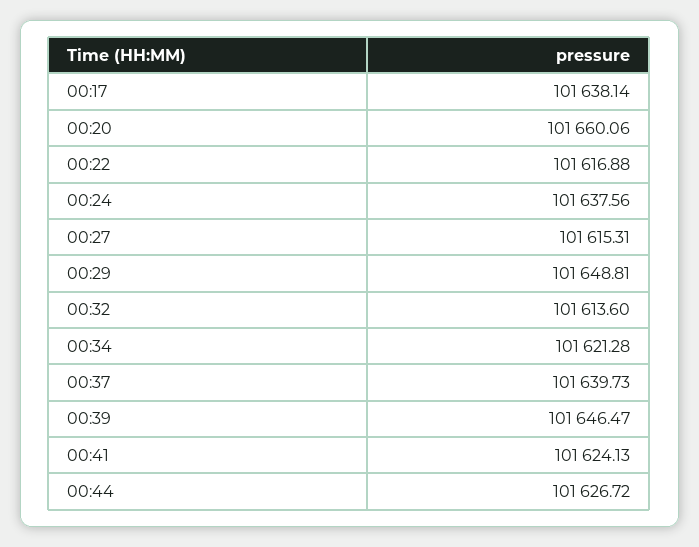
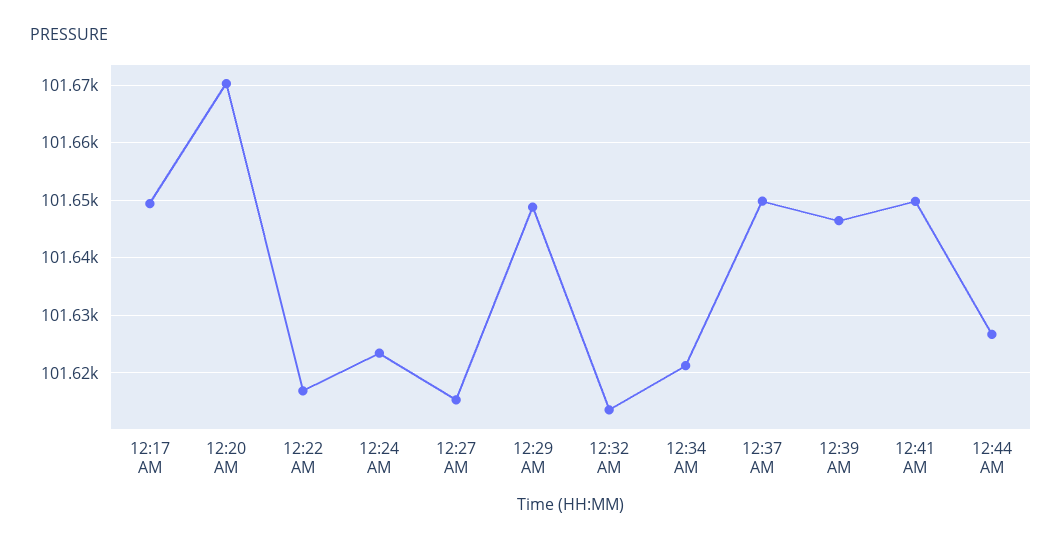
00:17: 101638.14 -> 101650
00:20: 101660.06 -> 101670
00:24: 101637.56 -> 101624
00:37: 101639.73 -> 101650
00:41: 101624.13 -> 101650

